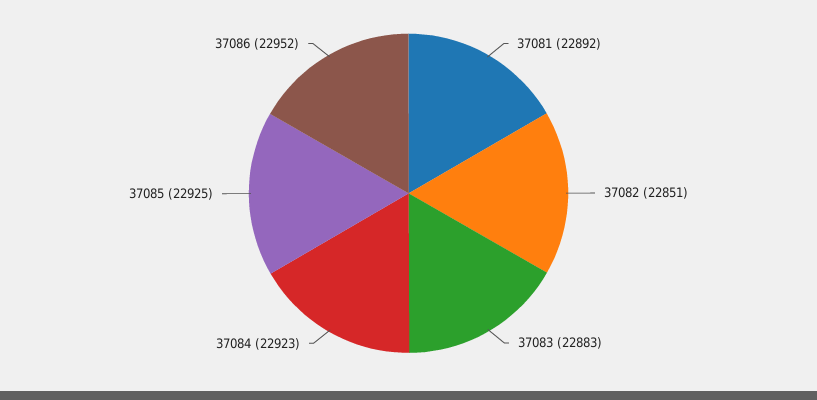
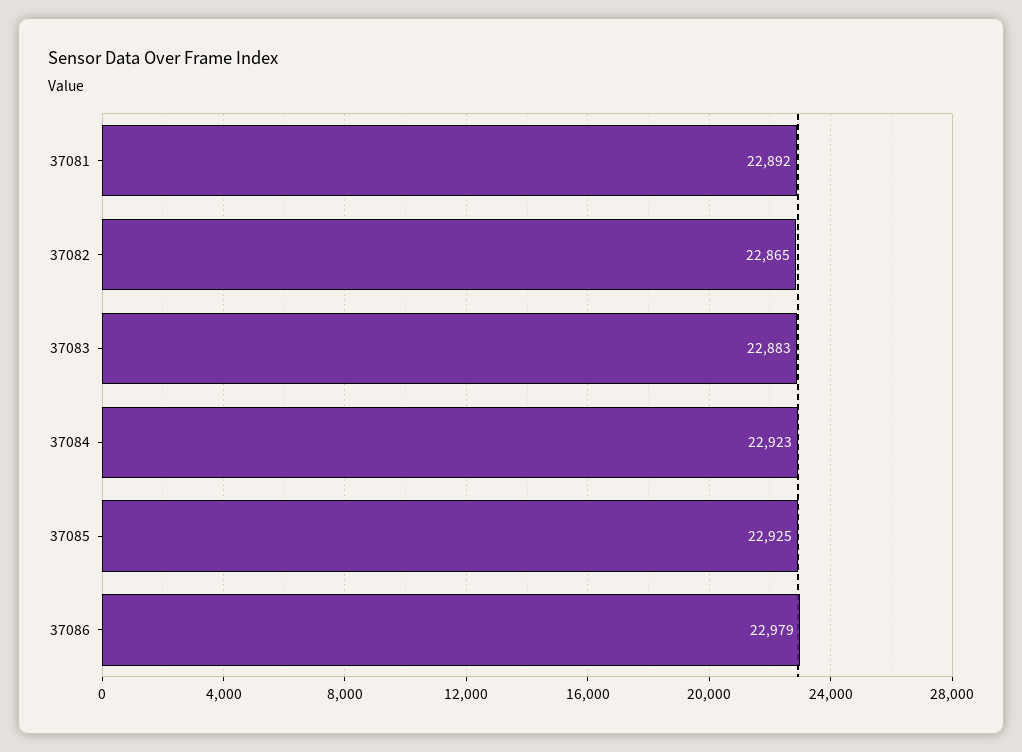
37082: 22851 -> 22865
37086: 22952 -> 22979

